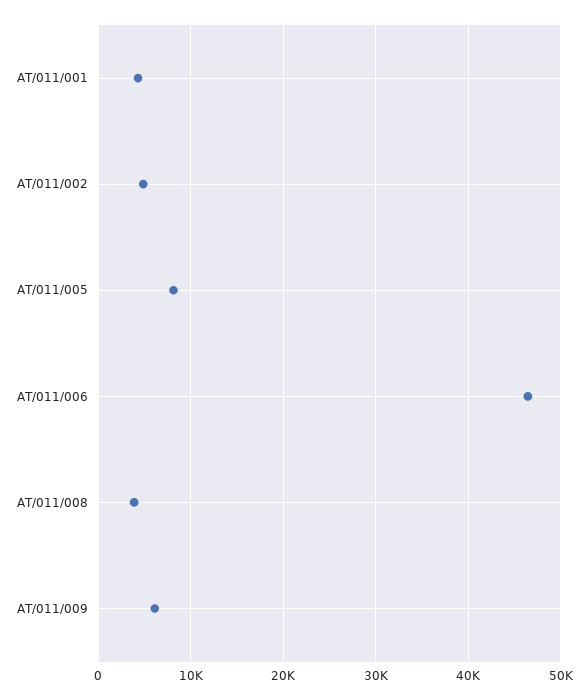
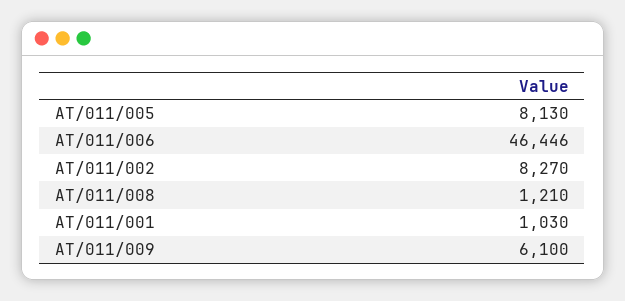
AT/011/001: 4000 -> 1030
AT/011/002: 5000 -> 8270
AT/011/008: 4000 -> 1210

